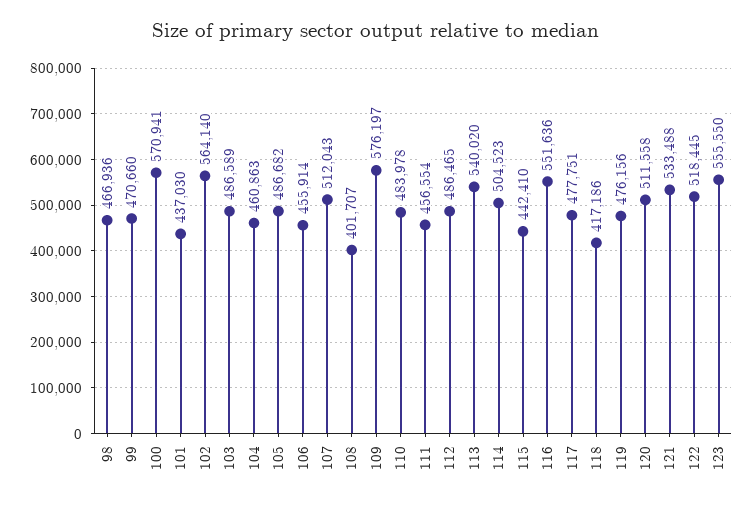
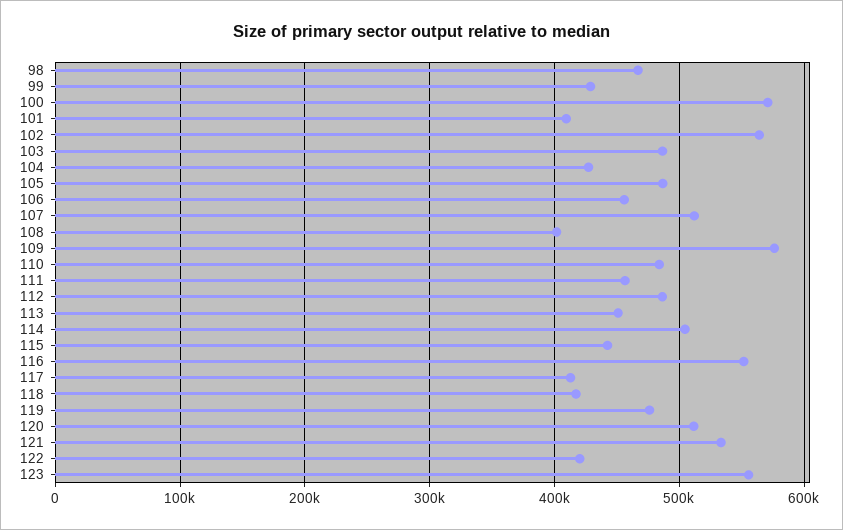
99: 470660 -> 430000
101: 437030 -> 410000
104: 460863 -> 430000
113: 540020 -> 450000
117: 477751 -> 410000
122: 518445 -> 420000

